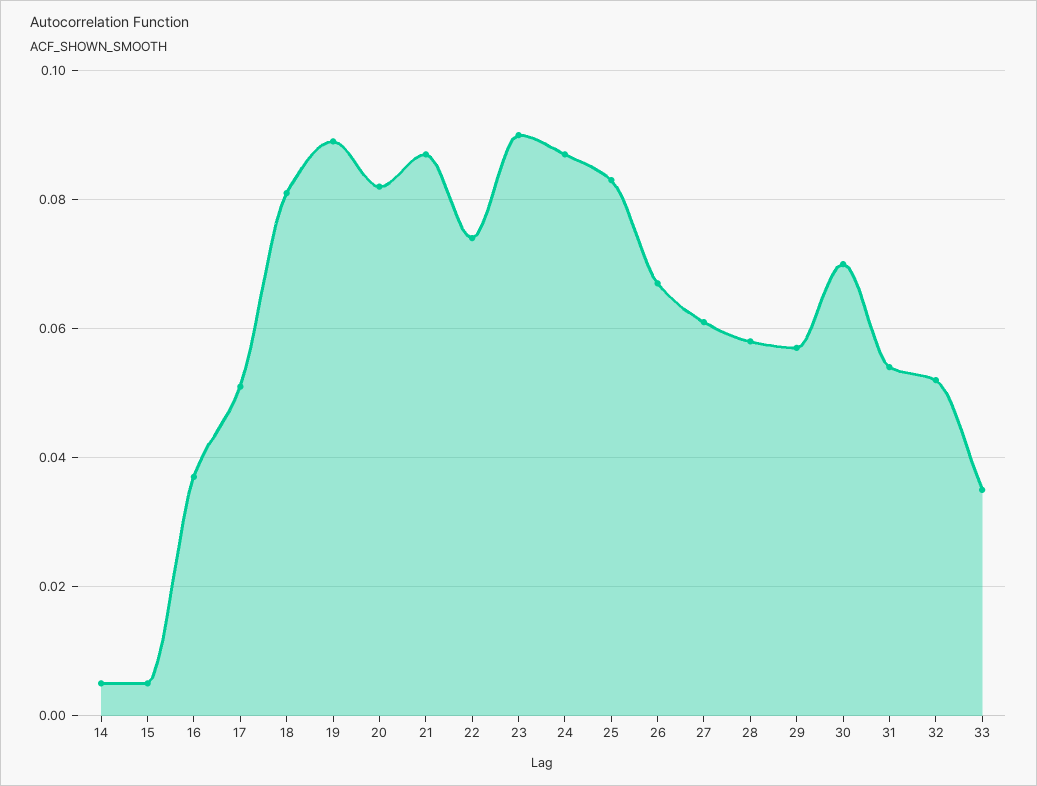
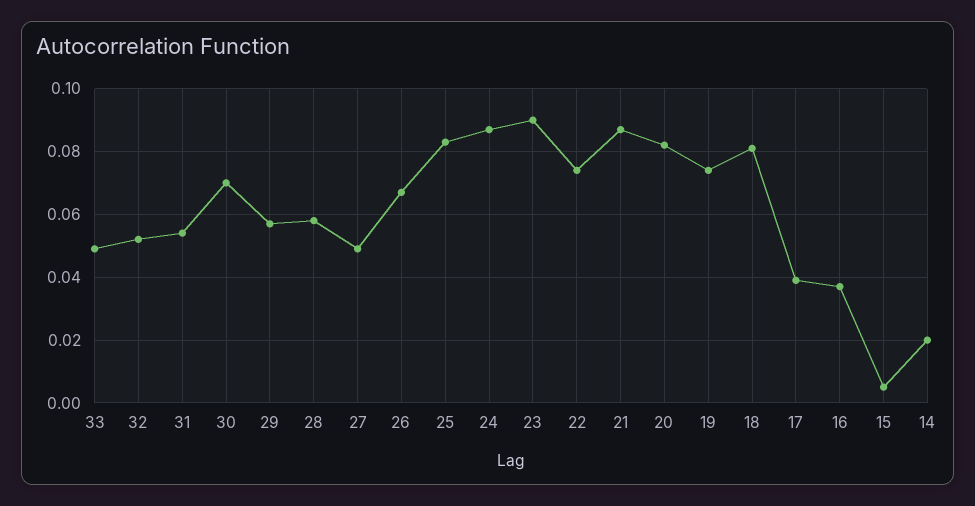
14: 0.005 -> 0.02
17: 0.05 -> 0.04
19: 0.09 -> 0.075
27: 0.06 -> 0.05
33: 0.035 -> 0.05

